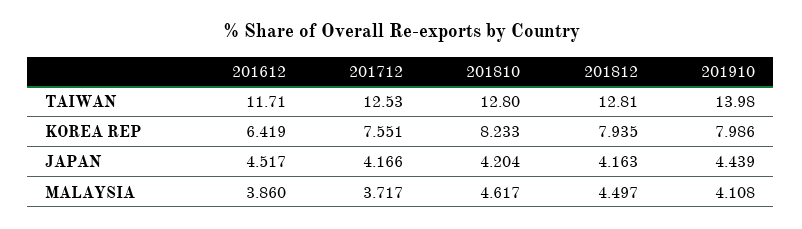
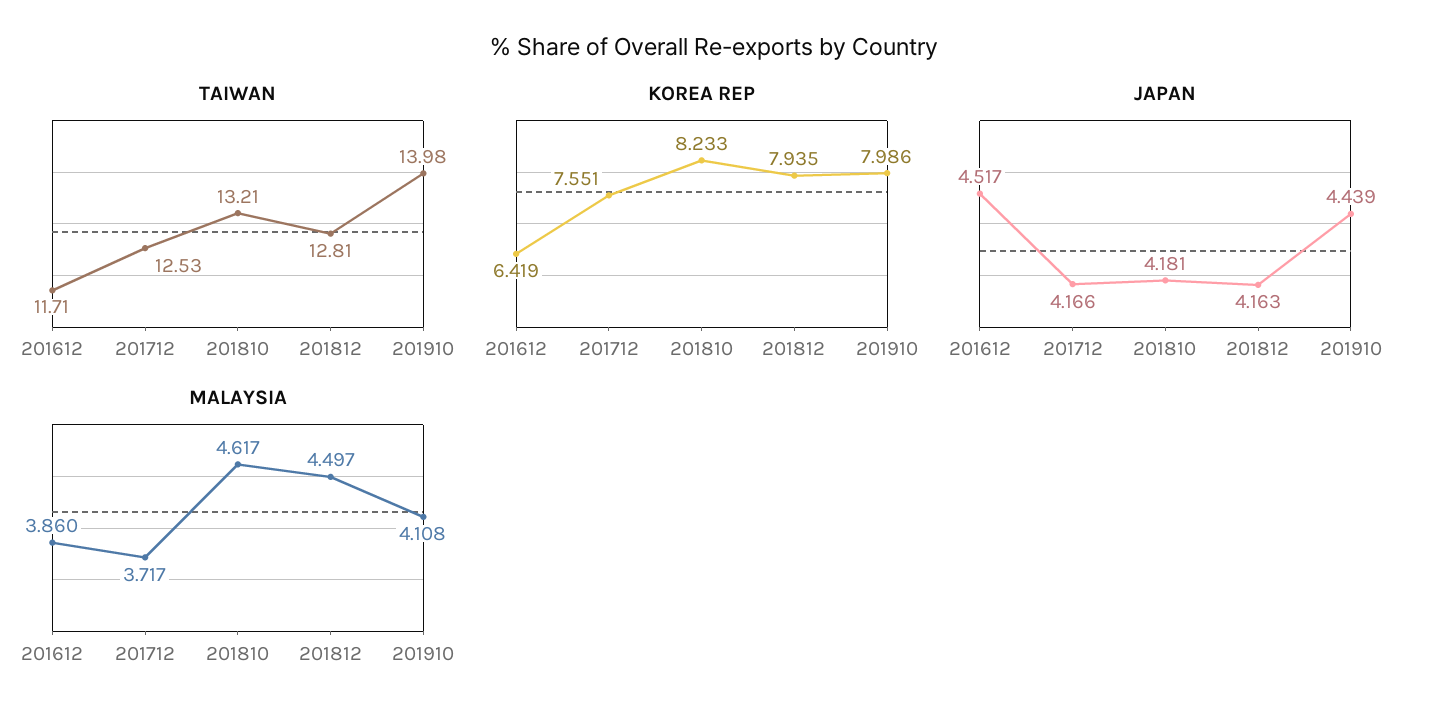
TAIWAN, 201810: 12.8 -> 13.21
JAPAN, 201810: 4.204 -> 4.181

